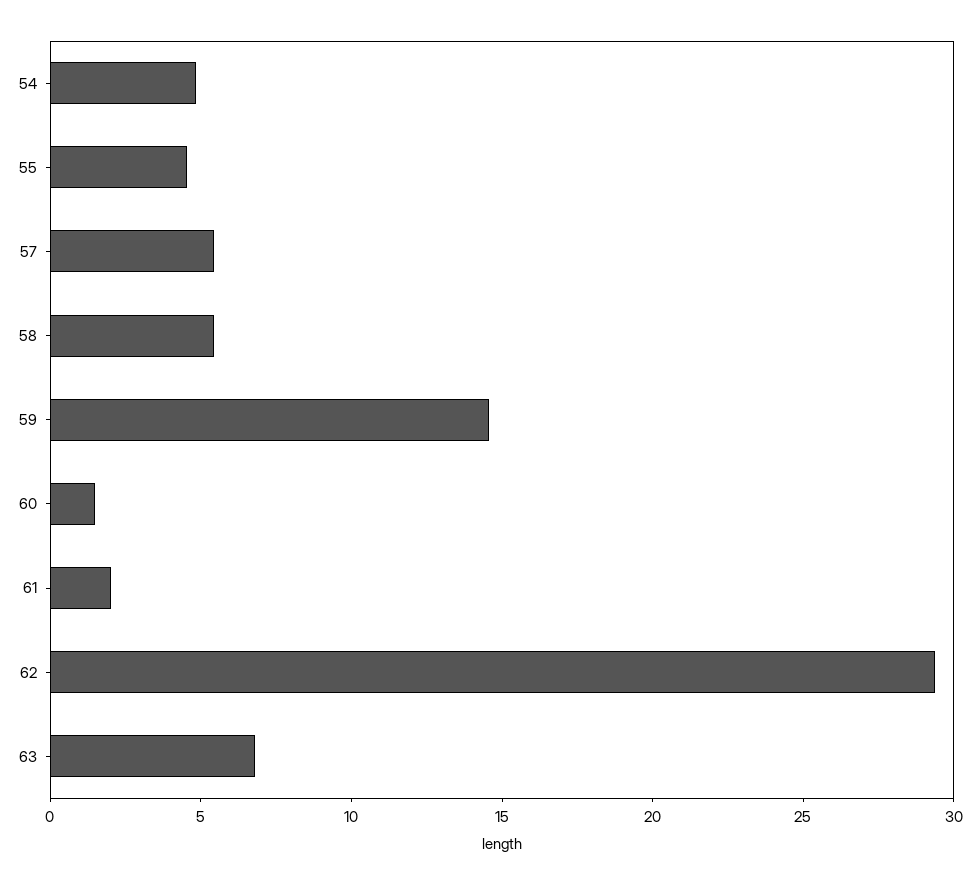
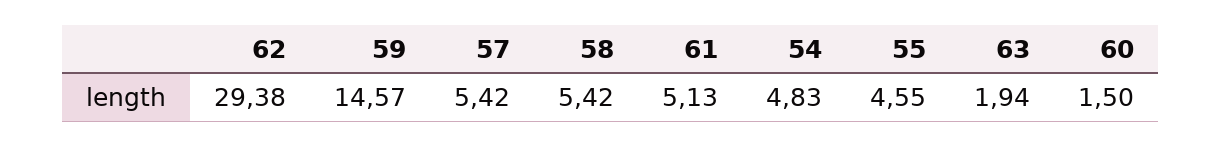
61: 2 -> 5.13
63: 7 -> 1.94

